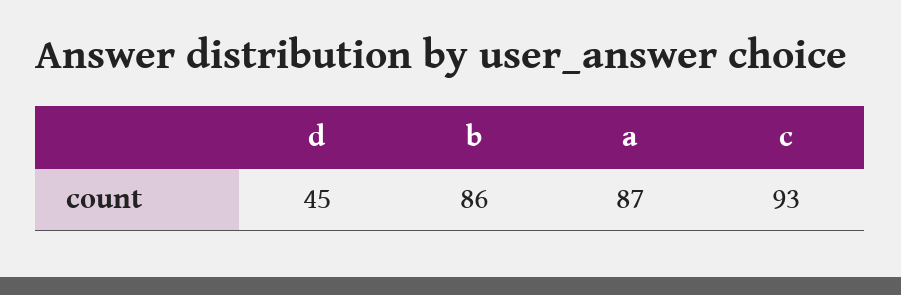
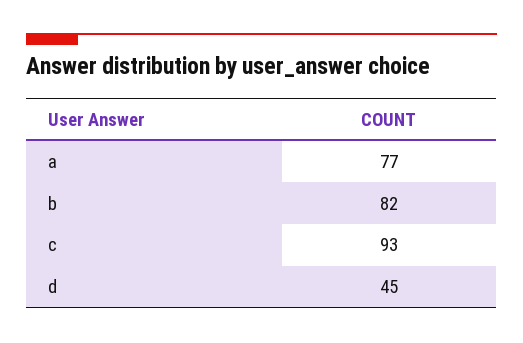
b: 86 -> 82
a: 87 -> 77

